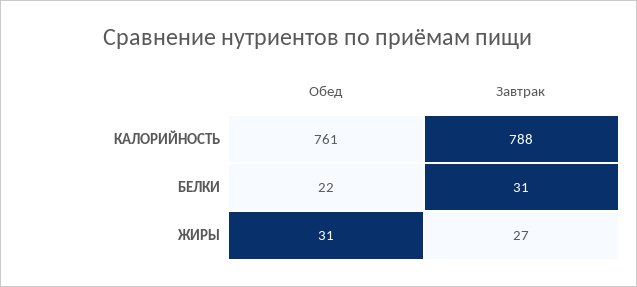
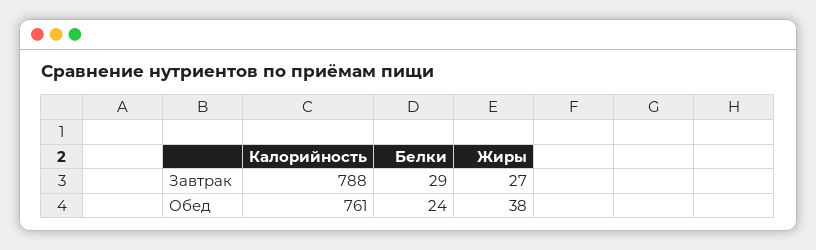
Обед, БЕЛКИ: 22 -> 24
Завтрак, БЕЛКИ: 31 -> 29
Обед, ЖИРЫ: 31 -> 38

